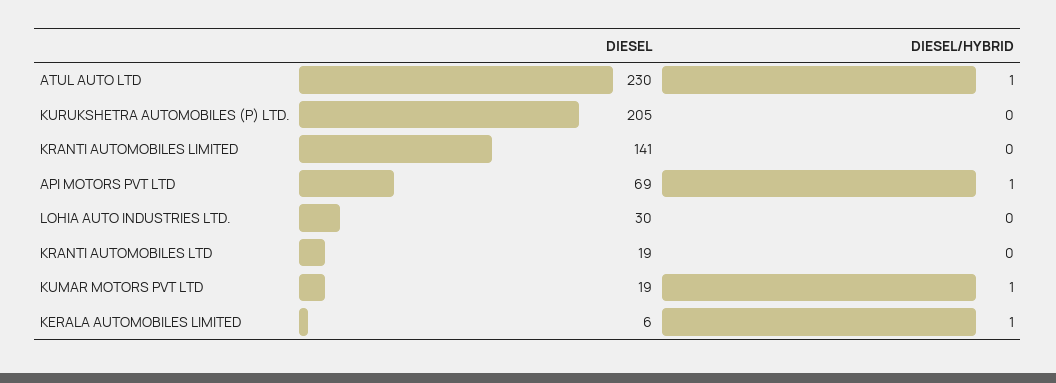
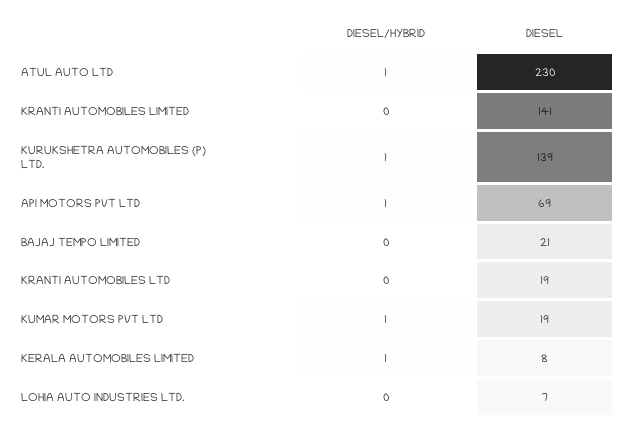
DIESEL, KURUKSHETRA AUTOMOBILES (P) LTD.: 205 -> 139
DIESEL/HYBRID, KURUKSHETRA AUTOMOBILES (P) LTD.: 0 -> 1
DIESEL, LOHIA AUTO INDUSTRIES LTD.: 30 -> 7
DIESEL, KERALA AUTOMOBILES LIMITED: 6 -> 8
DIESEL/HYBRID, BAJAJ TEMPO LIMITED: none -> 0
DIESEL, BAJAJ TEMPO LIMITED: none -> 21

